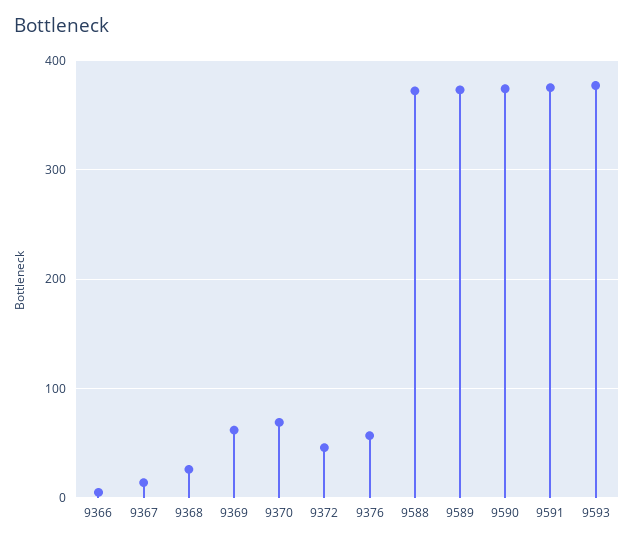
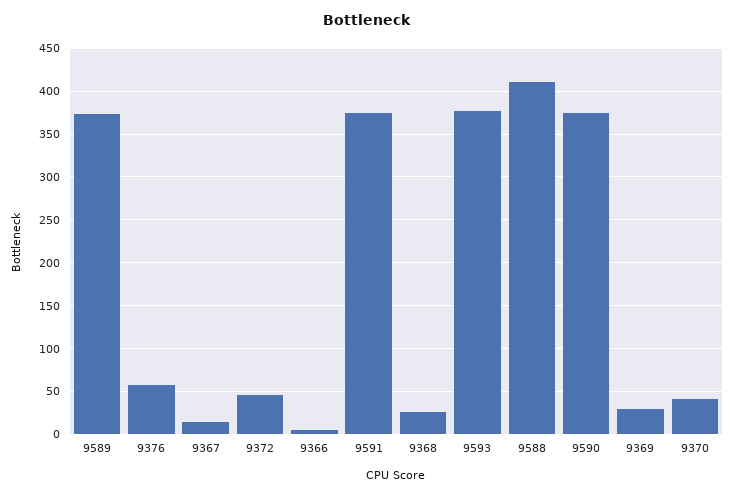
9369: 60 -> 30
9370: 70 -> 40
9588: 370 -> 410

